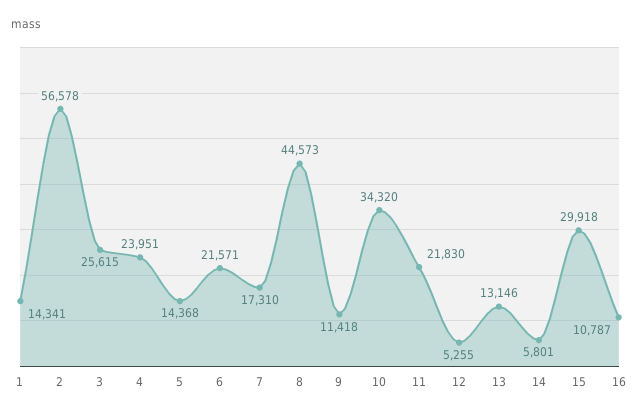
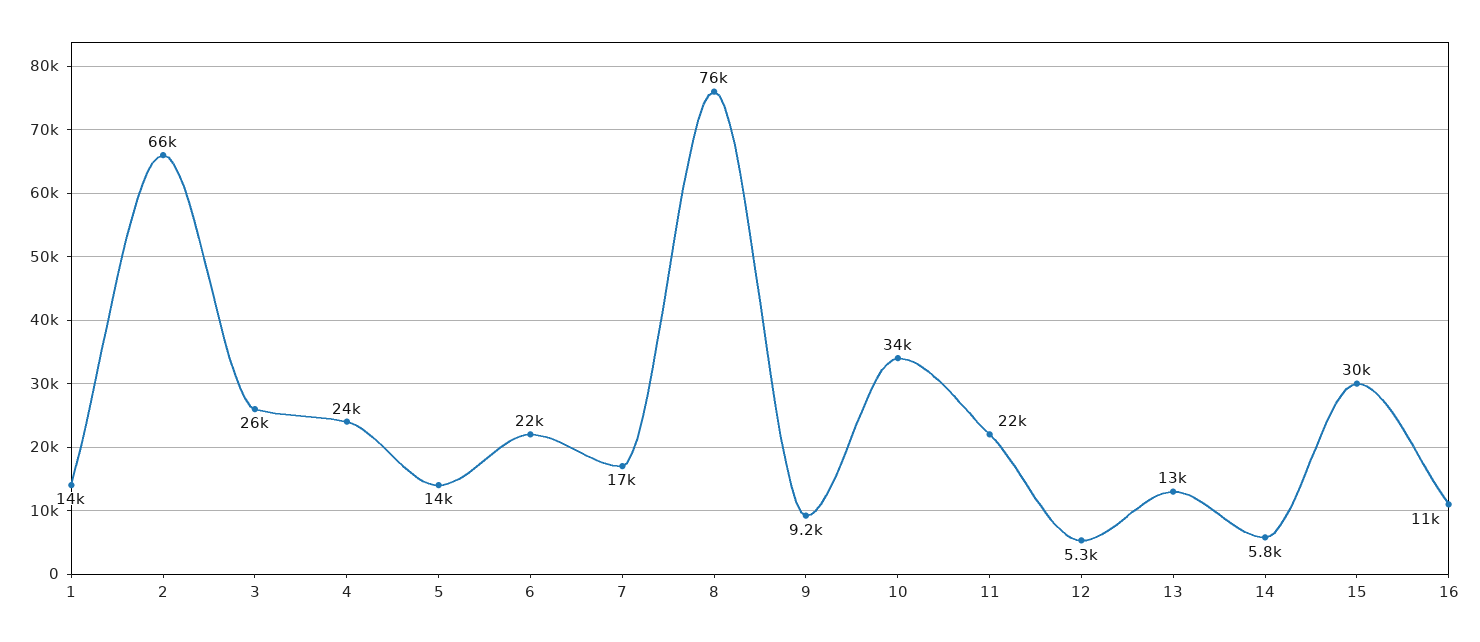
2: 56578 -> 66000
8: 44573 -> 76000
9: 11418 -> 9200

